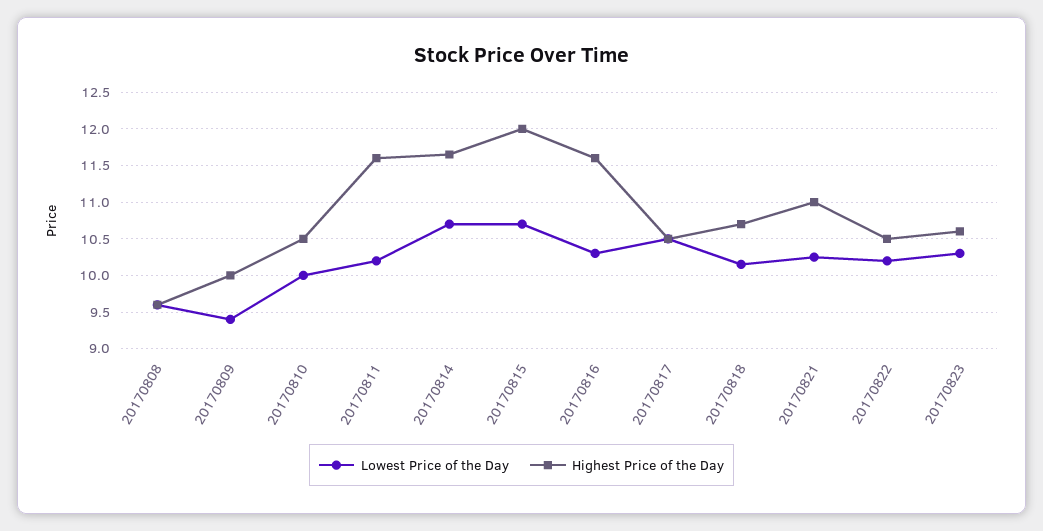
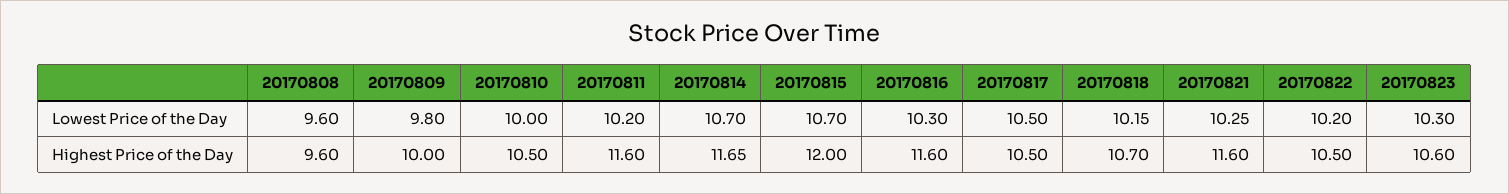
Lowest Price of the Day, 20170809: 9.4 -> 9.8
Highest Price of the Day, 20170821: 11 -> 11.6

